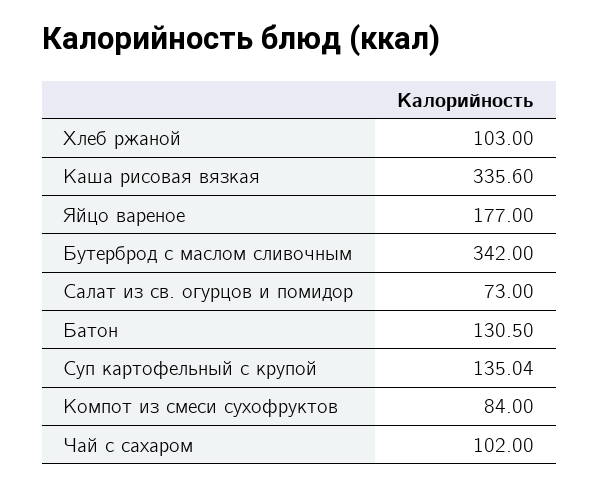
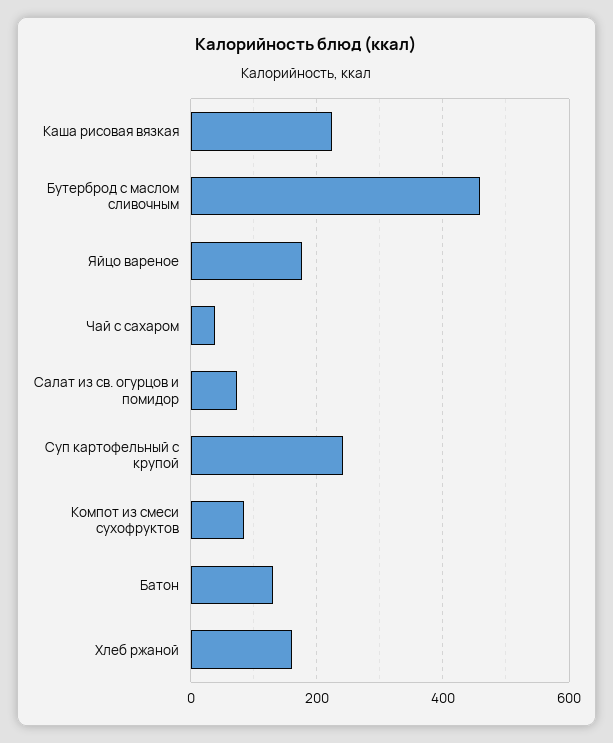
Хлеб ржаной: 103 -> 160
Каша рисовая вязкая: 335.6 -> 220
Бутерброд с маслом сливочным: 342 -> 460
Суп картофельный с крупой: 135.04 -> 240
Чай с сахаром: 102 -> 40

